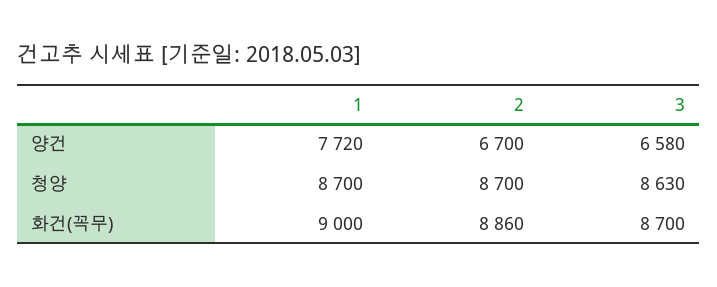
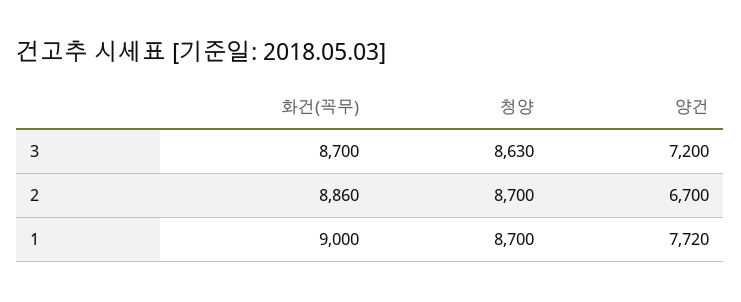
3, 양건: 6580 -> 7200

